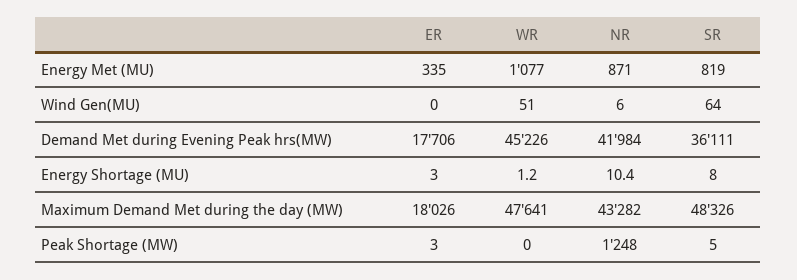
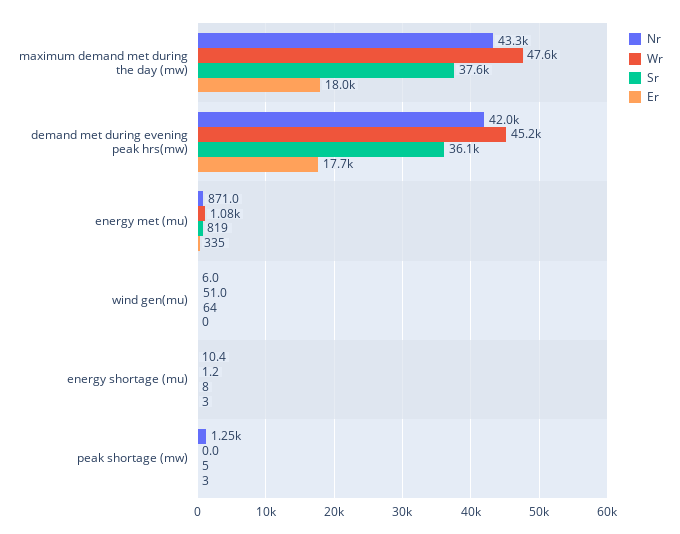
SR, Maximum Demand Met during the day (MW): 48326 -> 37600

